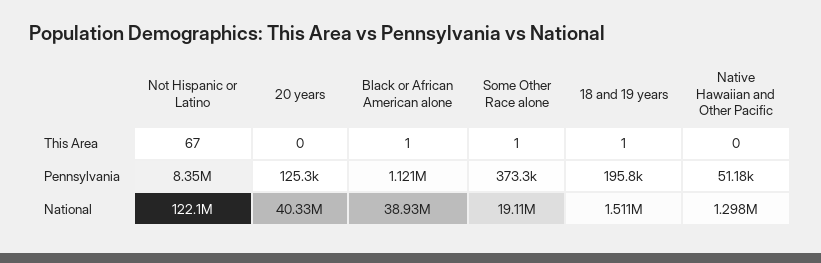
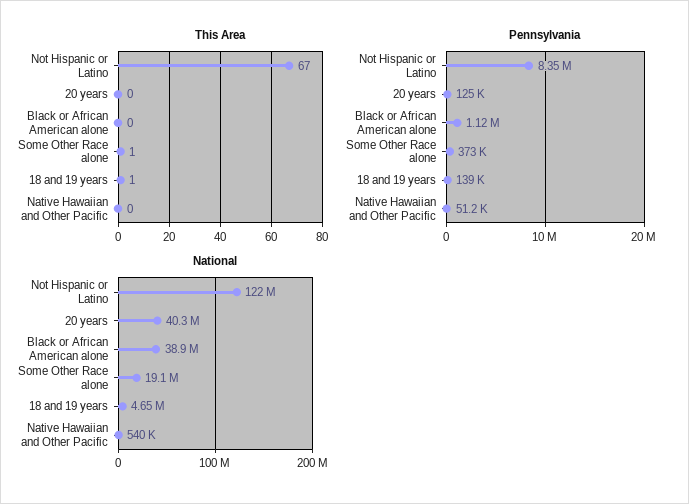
This Area, Black or African American alone: 1 -> 0
Pennsylvania, 18 and 19 years: 195800 -> 139000
National, 18 and 19 years: 1511000 -> 4650000
National, Native Hawaiian and Other Pacific: 1298000 -> 540000

